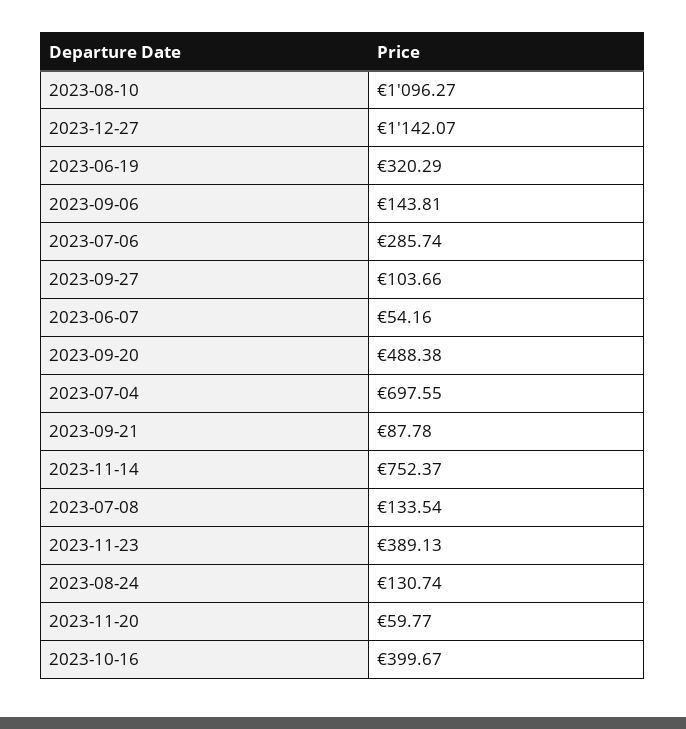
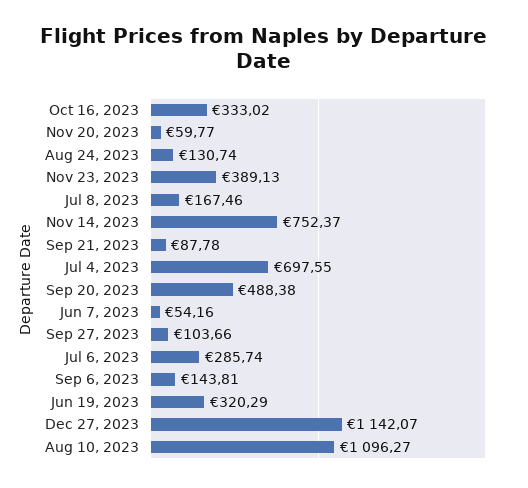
2023-07-08: 133.54 -> 167.46
2023-10-16: 399.67 -> 333.02

